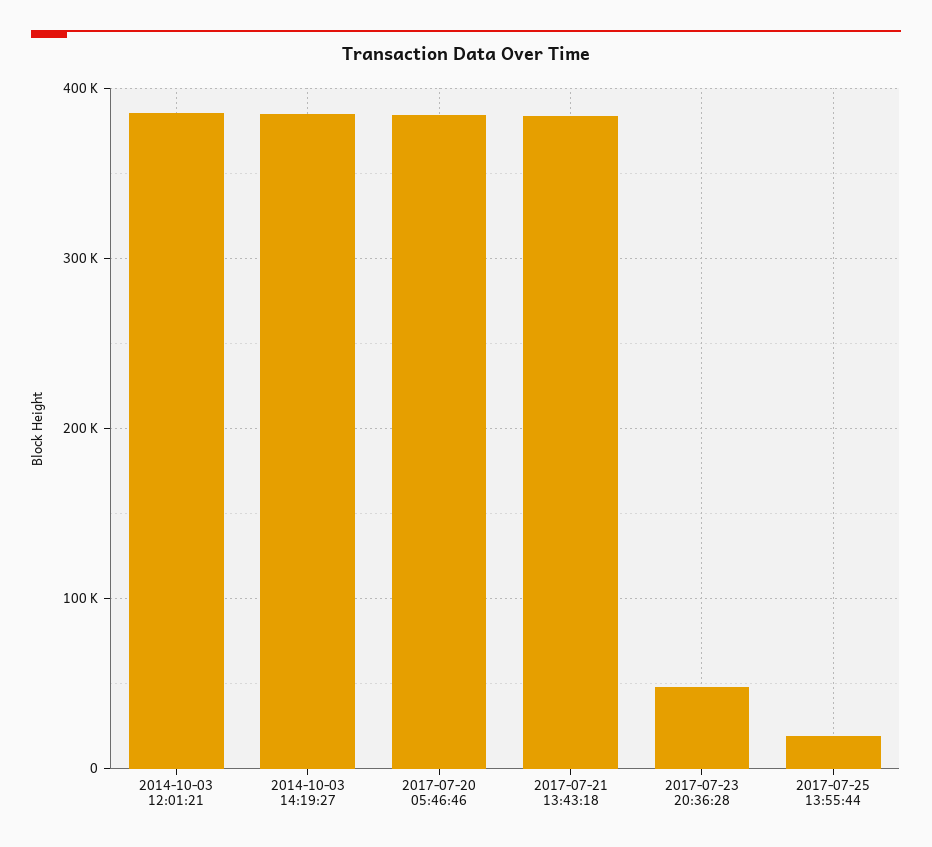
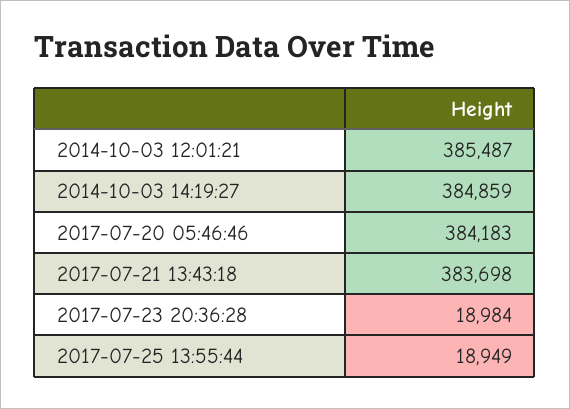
2017-07-23 20:36:28: 50000 -> 18984

